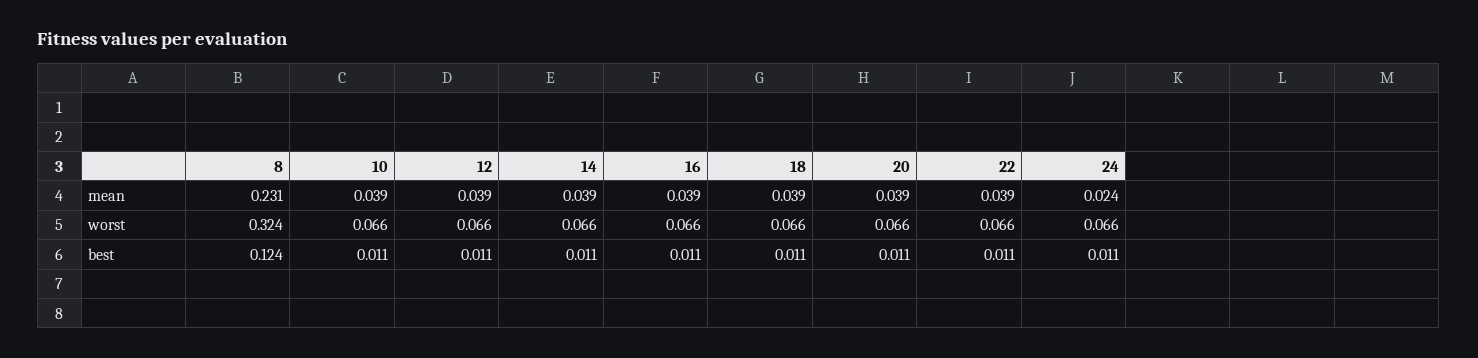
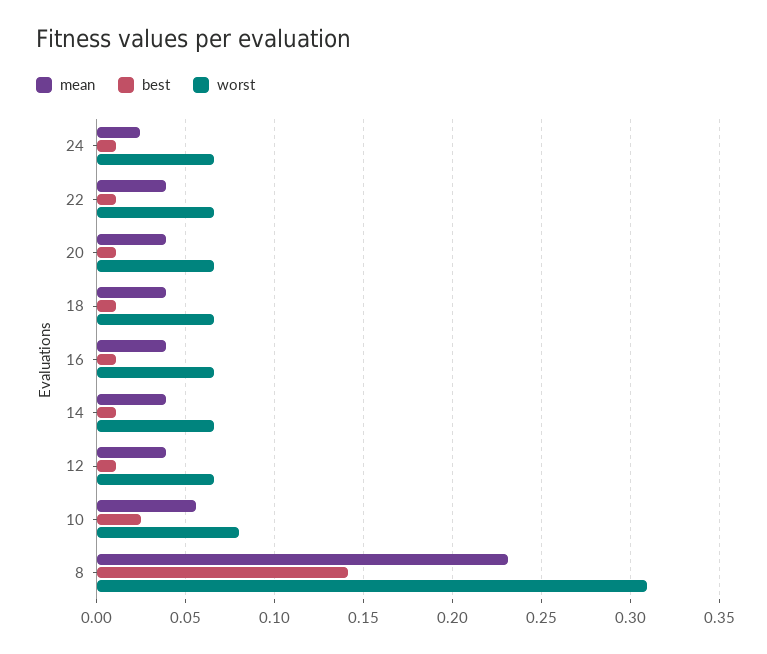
mean, 10: 0.039 -> 0.055
worst, 8: 0.324 -> 0.31
worst, 10: 0.066 -> 0.08
best, 8: 0.124 -> 0.14
best, 10: 0.011 -> 0.025

